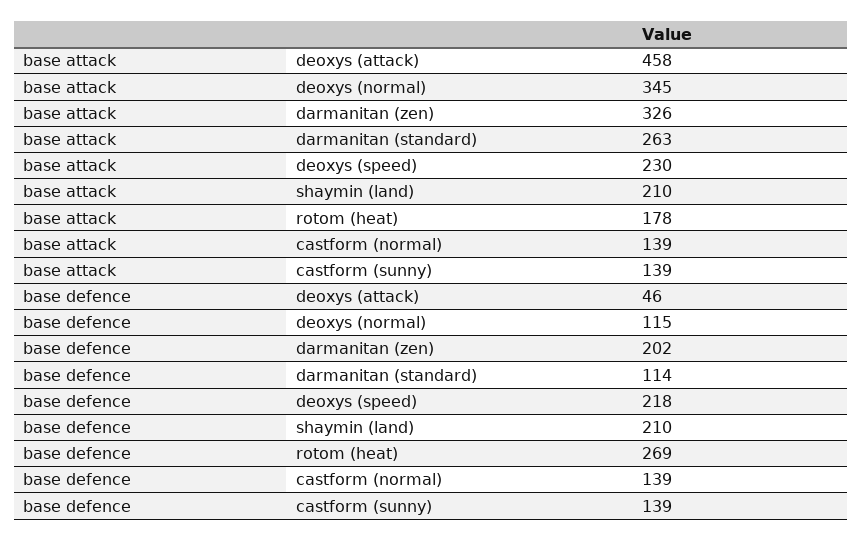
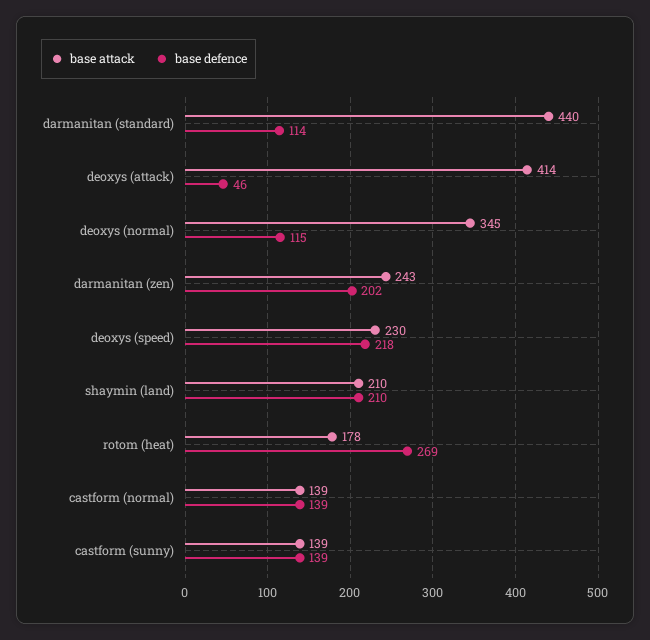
base attack, deoxys (attack): 458 -> 414
base attack, darmanitan (zen): 326 -> 243
base attack, darmanitan (standard): 263 -> 440

